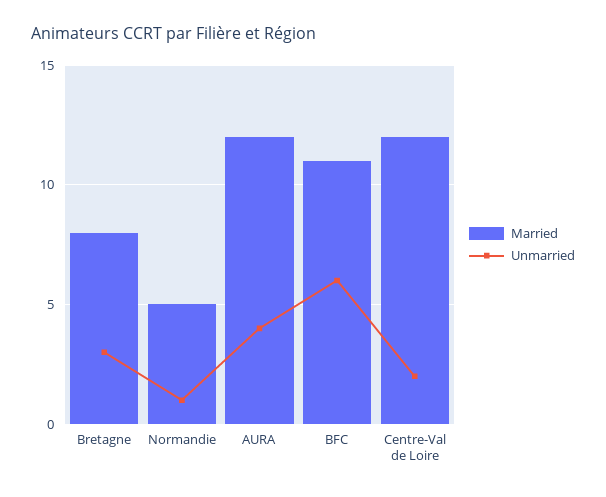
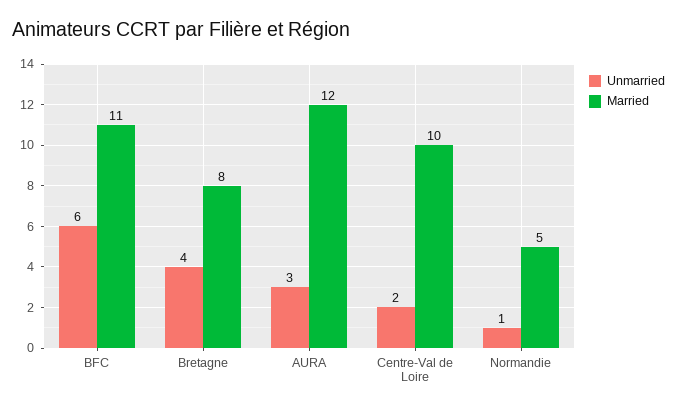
Unmarried, Bretagne: 3 -> 4
Unmarried, AURA: 4 -> 3
Married, Centre-Val de Loire: 12 -> 10

